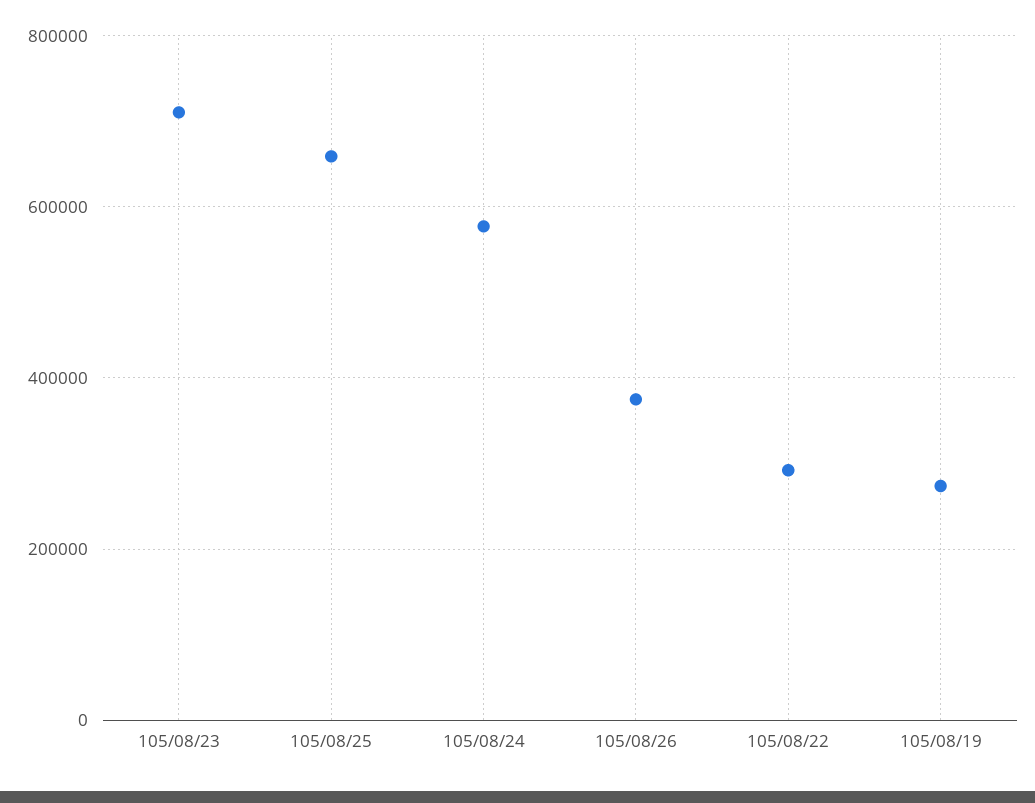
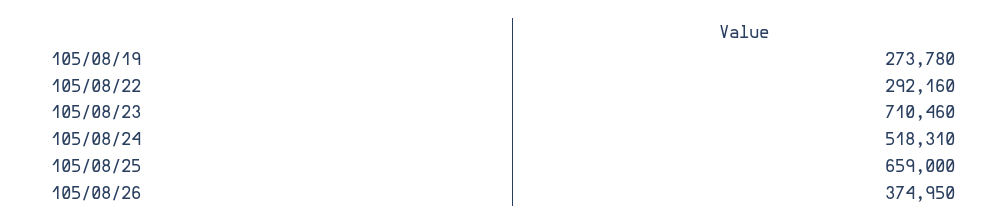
105/08/24: 580000 -> 518310

